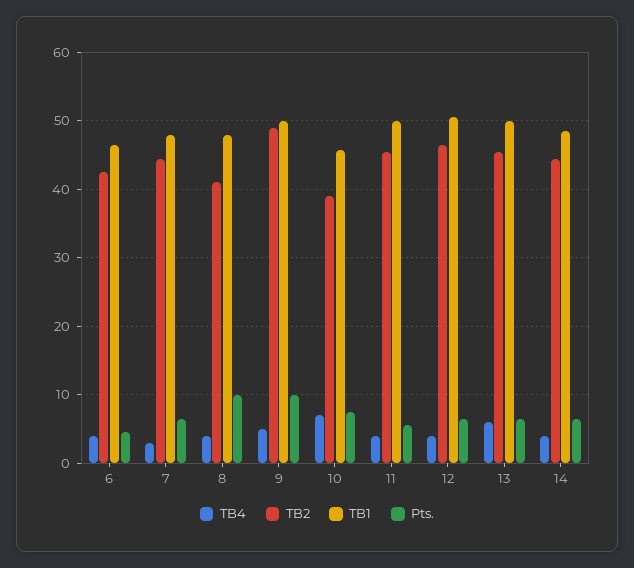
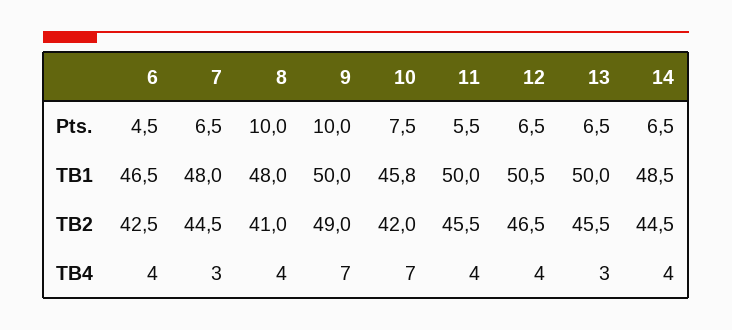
TB4, 9: 5 -> 7
TB2, 10: 39 -> 42
TB4, 13: 6 -> 3

